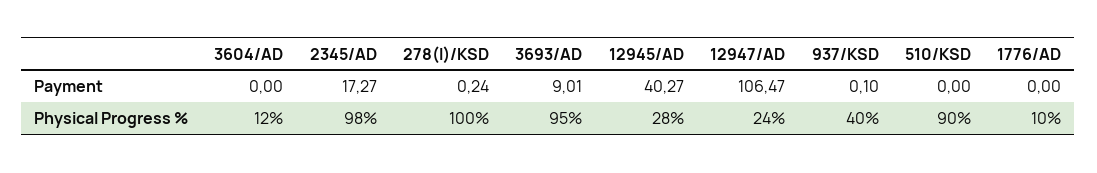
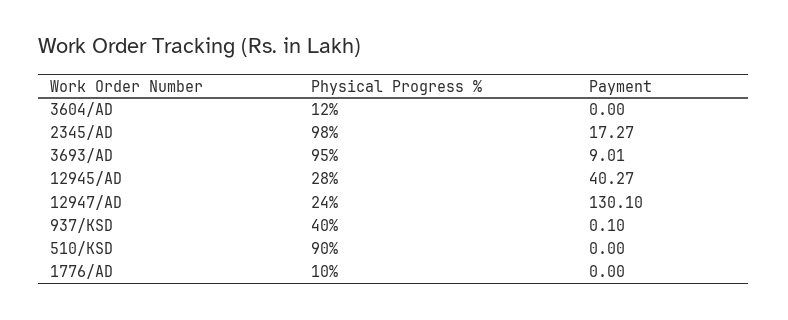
278(I)/KSD, Payment: 0.24 -> none
12947/AD, Payment: 106.47 -> 130.1
278(I)/KSD, Physical Progress %: 100 -> none

